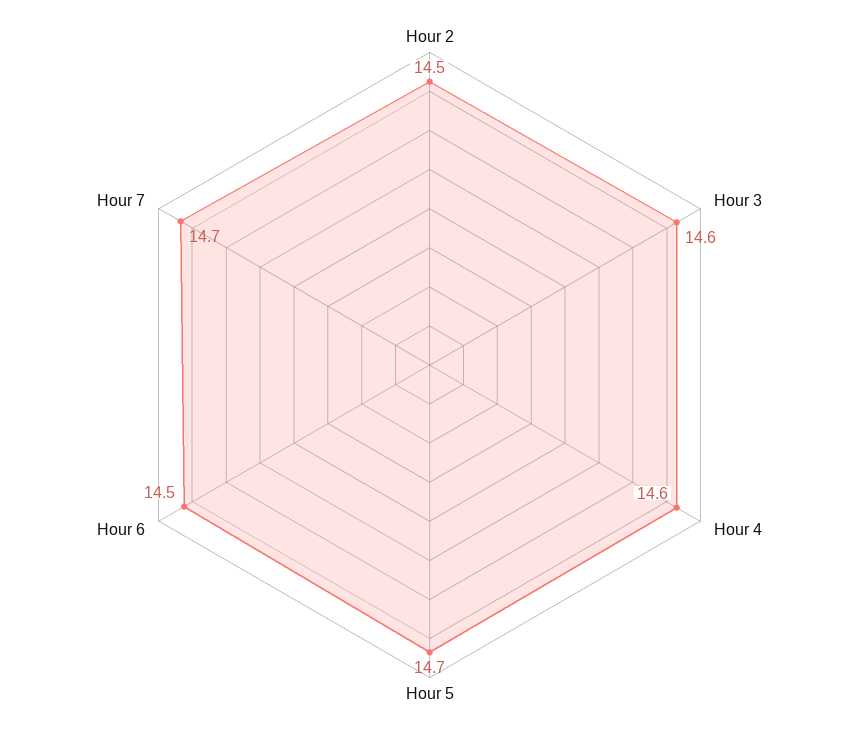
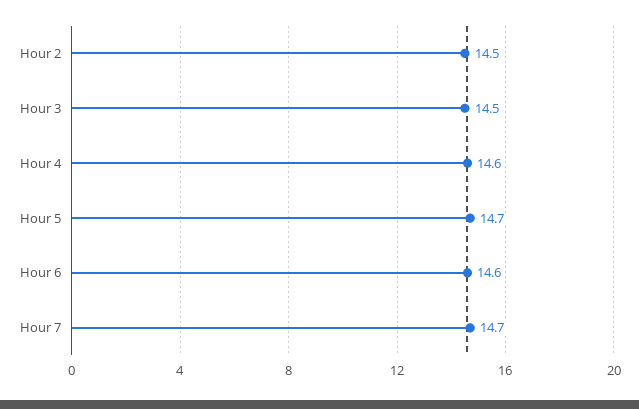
Hour 3: 14.6 -> 14.5
Hour 6: 14.5 -> 14.6

